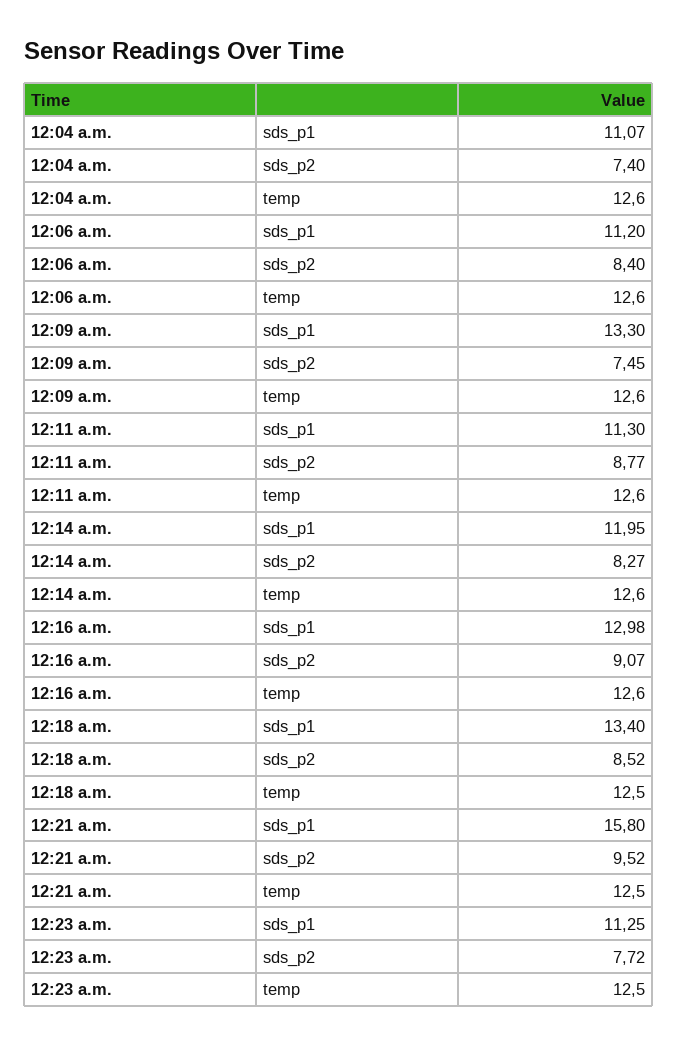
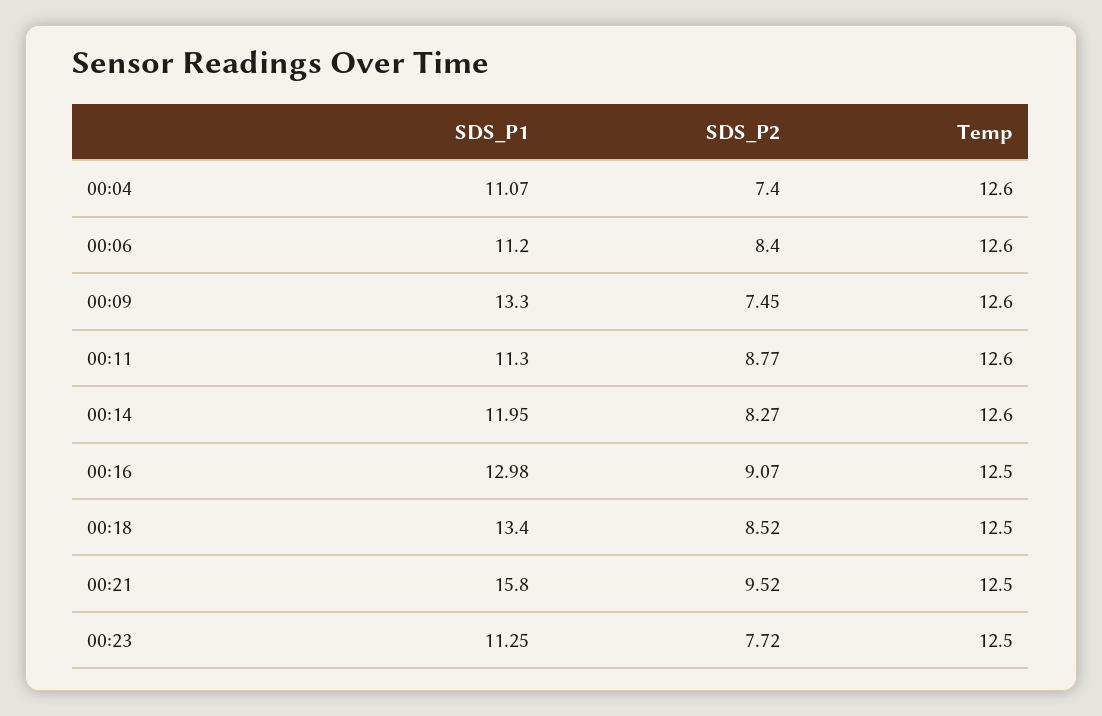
12:16 a.m., temp: 12.6 -> 12.5

